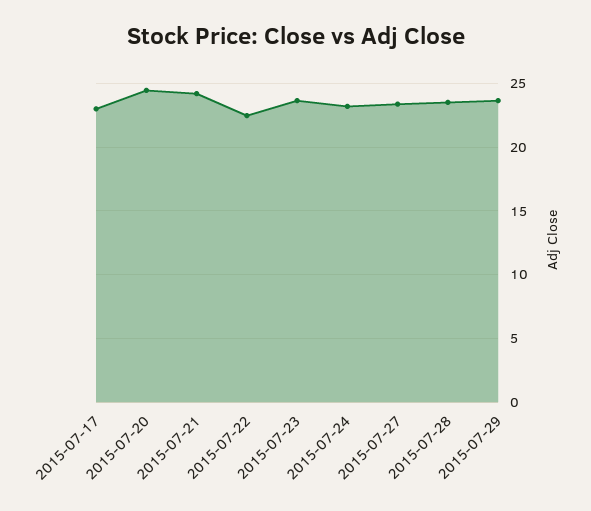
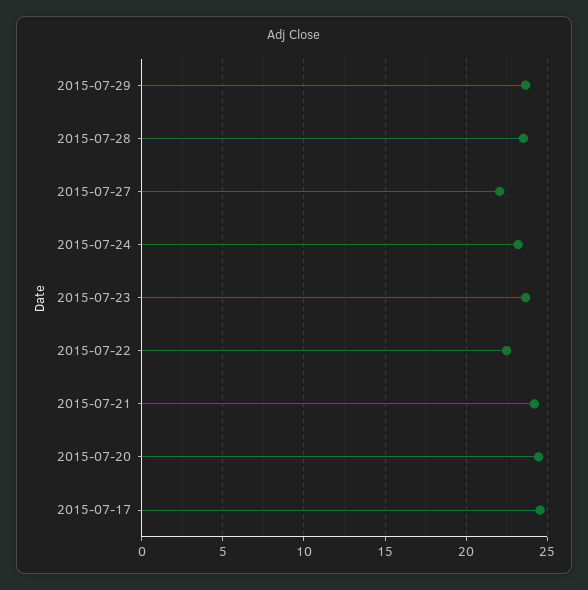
2015-07-17: 23 -> 24.5
2015-07-27: 23.5 -> 22

